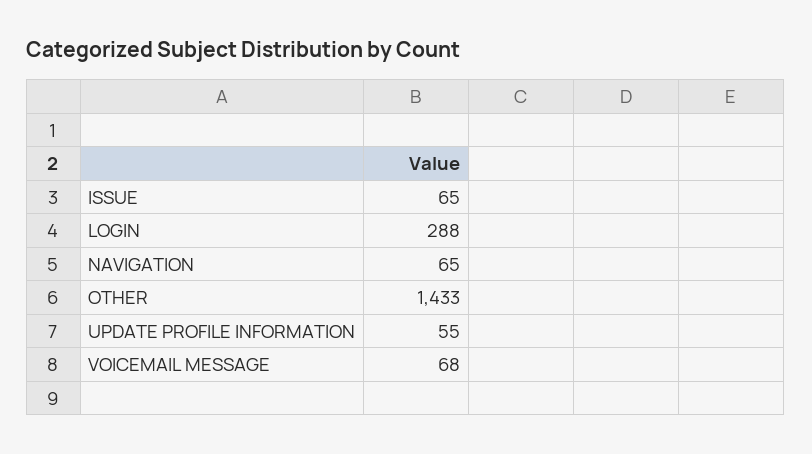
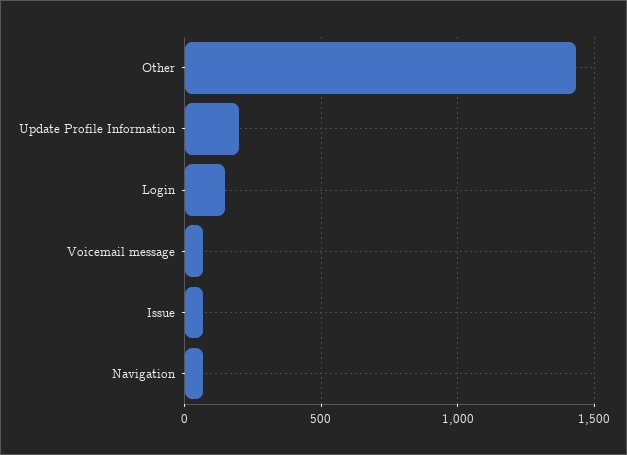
LOGIN: 288 -> 150
UPDATE PROFILE INFORMATION: 55 -> 200

